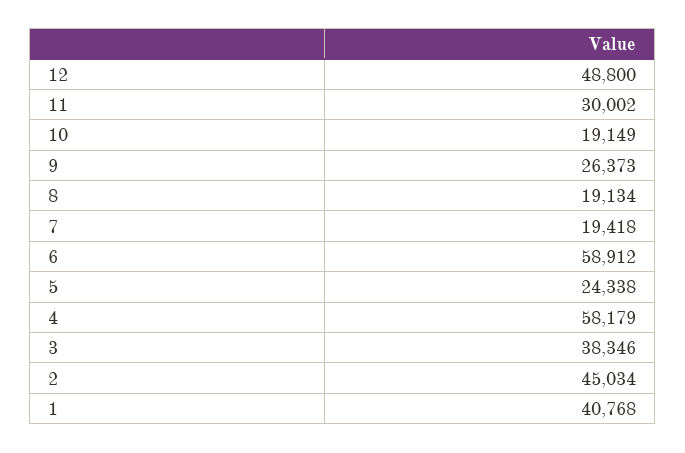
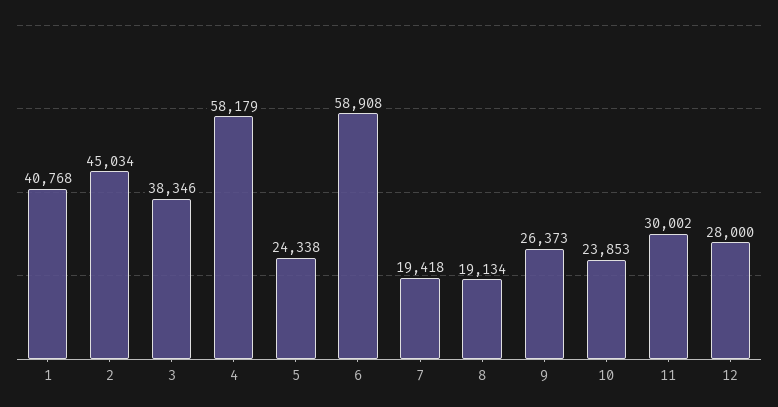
12: 48800 -> 28000
10: 19149 -> 23853
6: 58912 -> 58908

